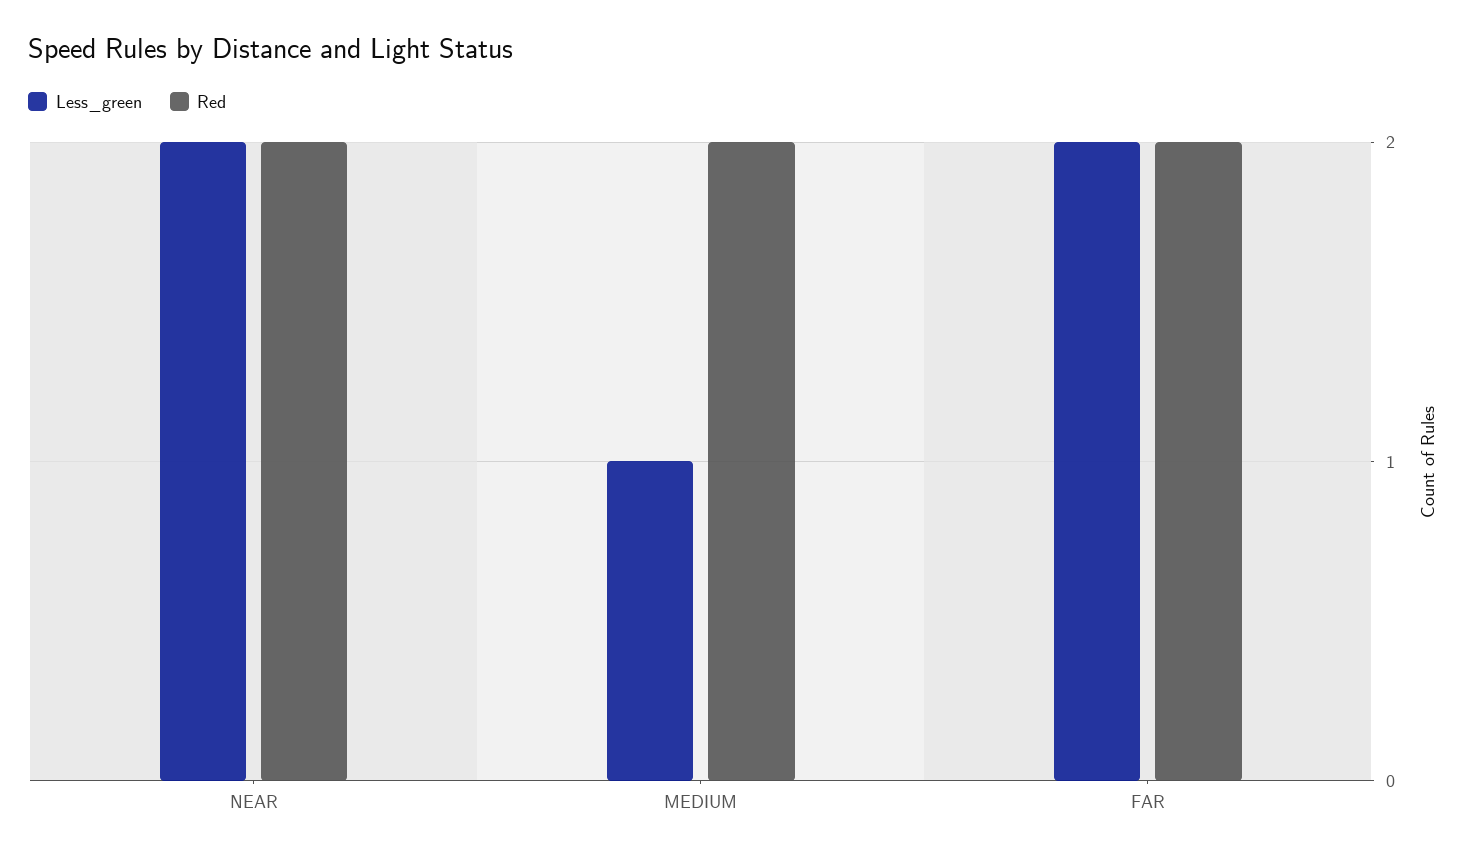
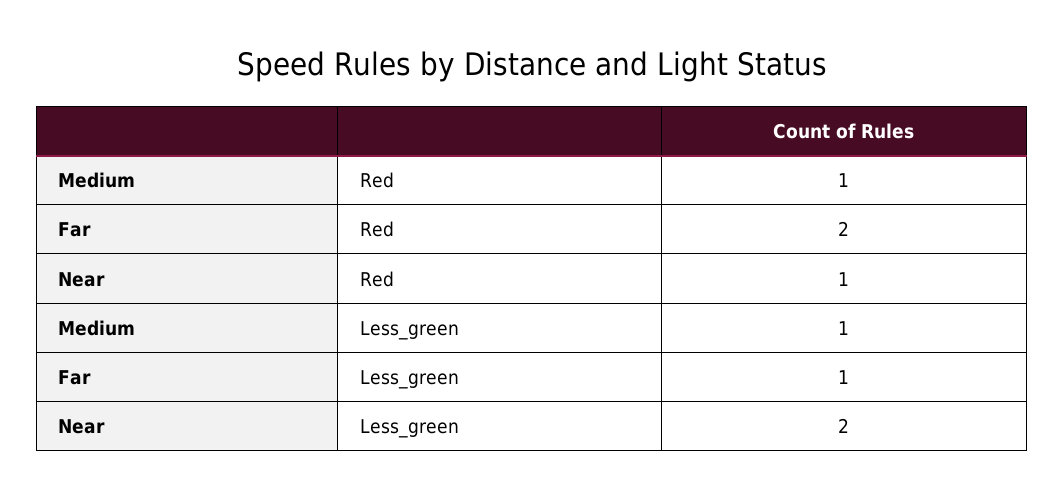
Red, NEAR: 2 -> 1
Red, MEDIUM: 2 -> 1
Less_green, FAR: 2 -> 1

